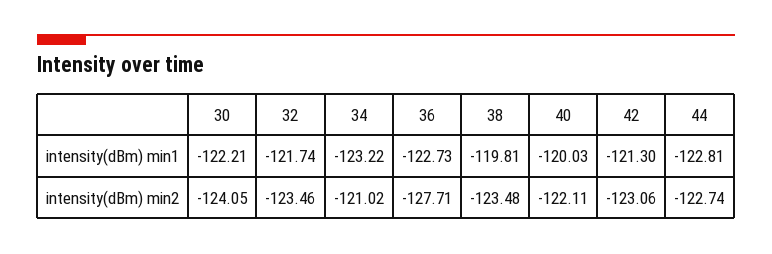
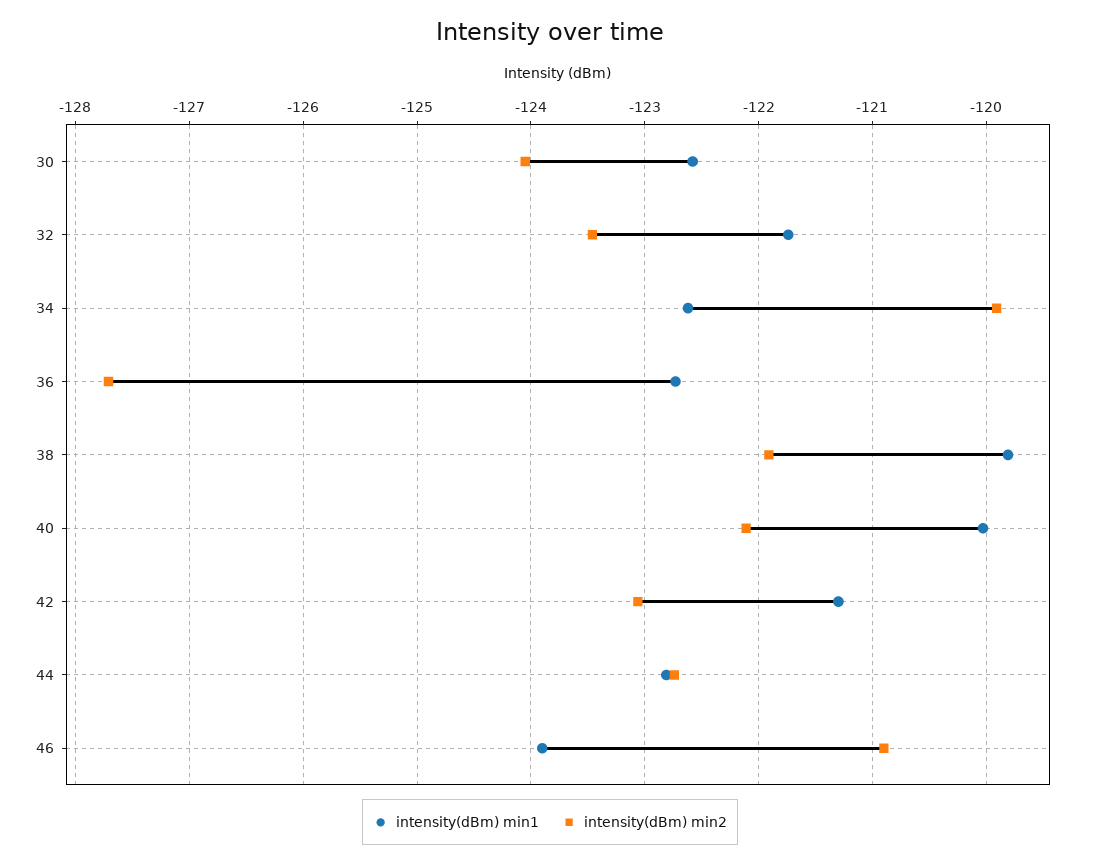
intensity(dBm) min1, 30: -122.21 -> -122.6
intensity(dBm) min1, 34: -123.22 -> -122.6
intensity(dBm) min2, 34: -121.02 -> -119.9
intensity(dBm) min2, 38: -123.48 -> -121.9
intensity(dBm) min1, 46: none -> -123.9
intensity(dBm) min2, 46: none -> -120.9

